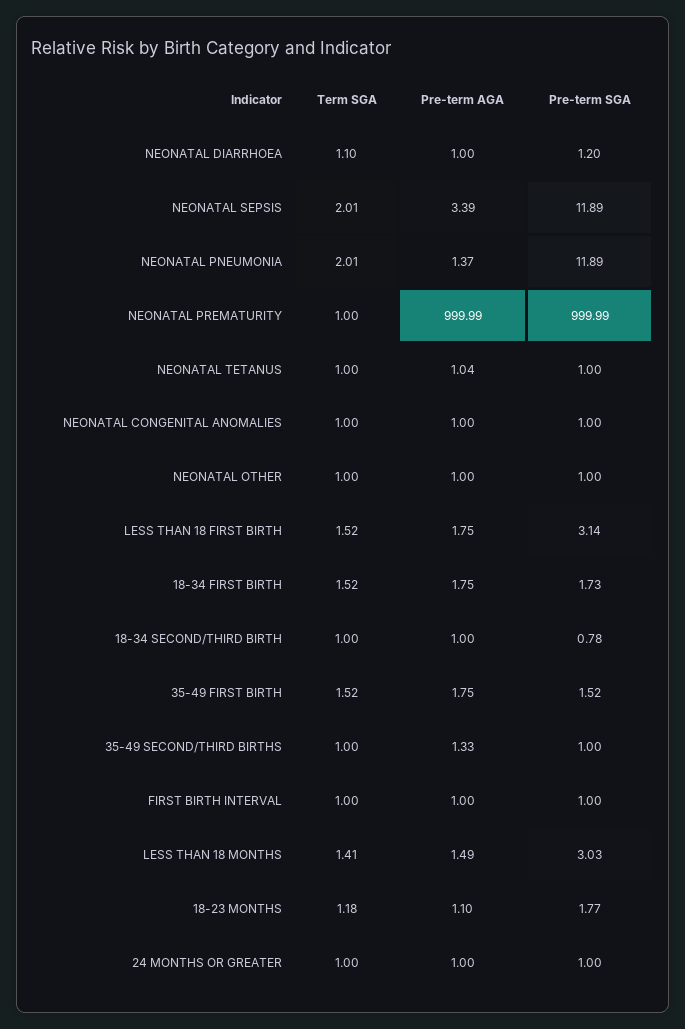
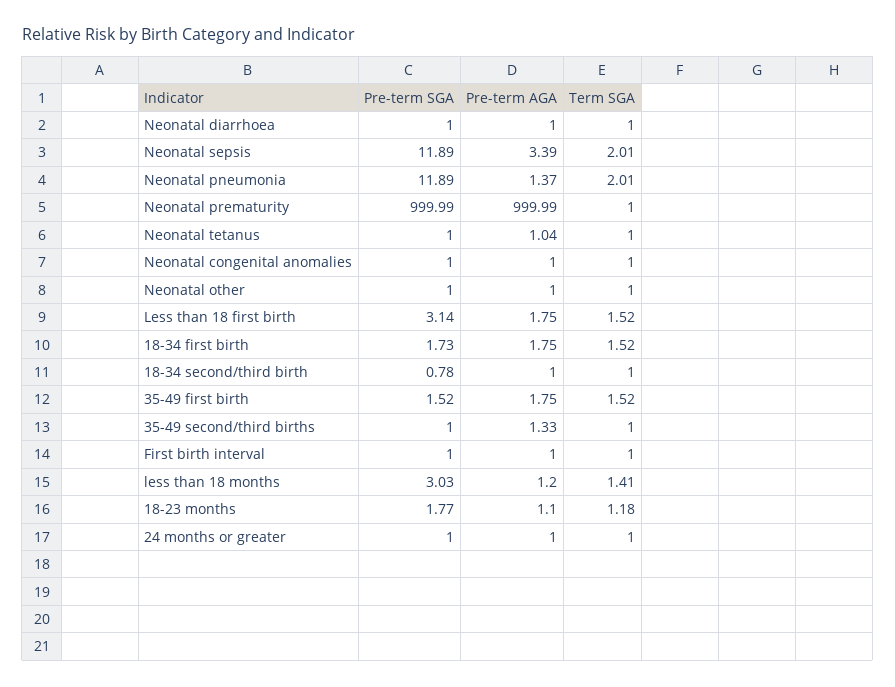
Term SGA, NEONATAL DIARRHOEA: 1.1 -> 1
Pre-term SGA, NEONATAL DIARRHOEA: 1.2 -> 1
Pre-term AGA, LESS THAN 18 MONTHS: 1.49 -> 1.2

